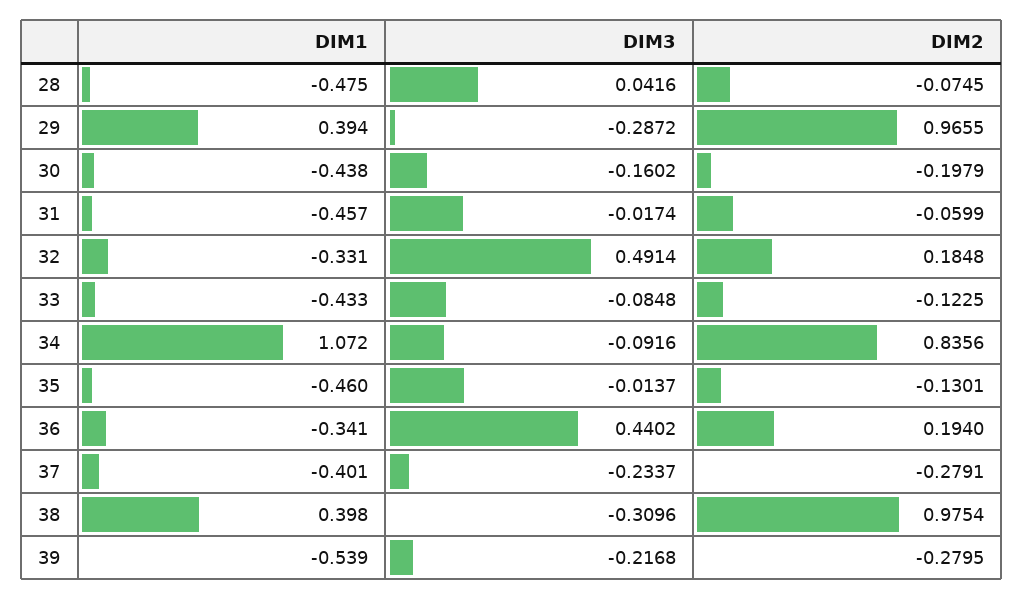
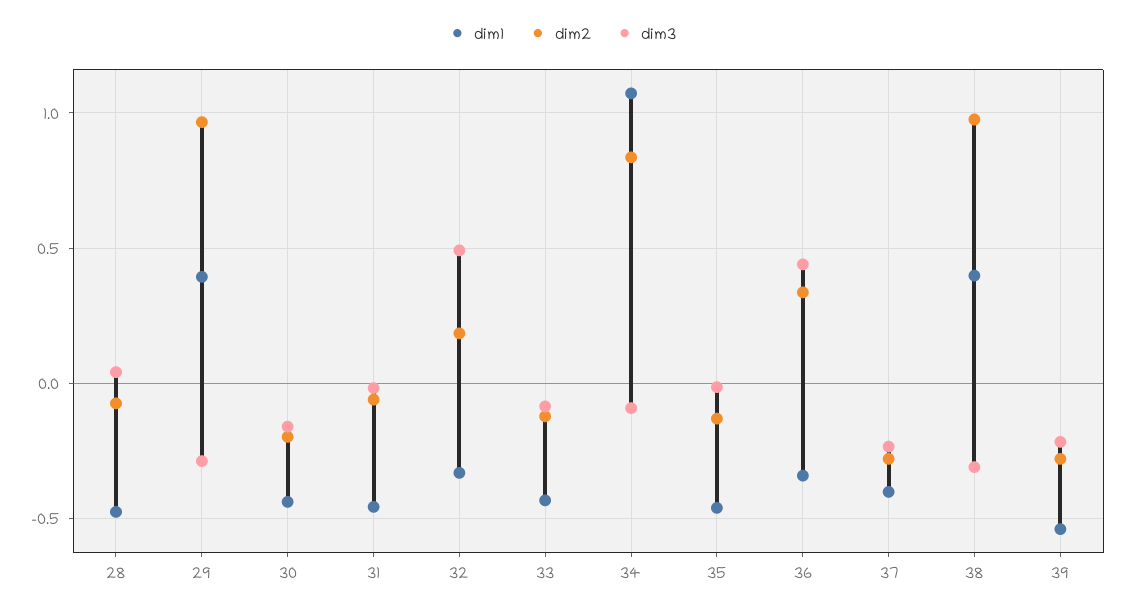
DIM2, 36: 0.194 -> 0.35

